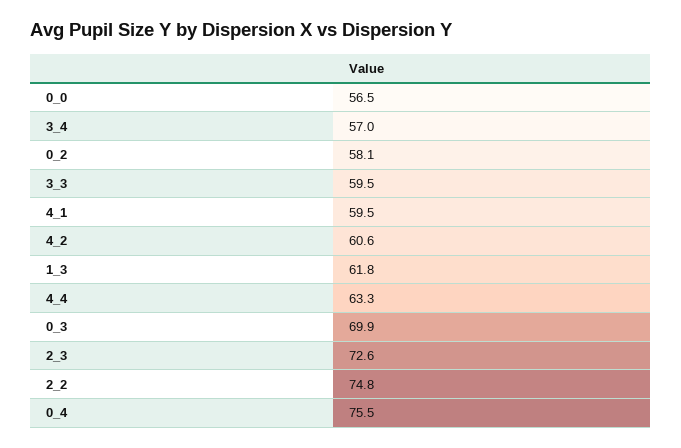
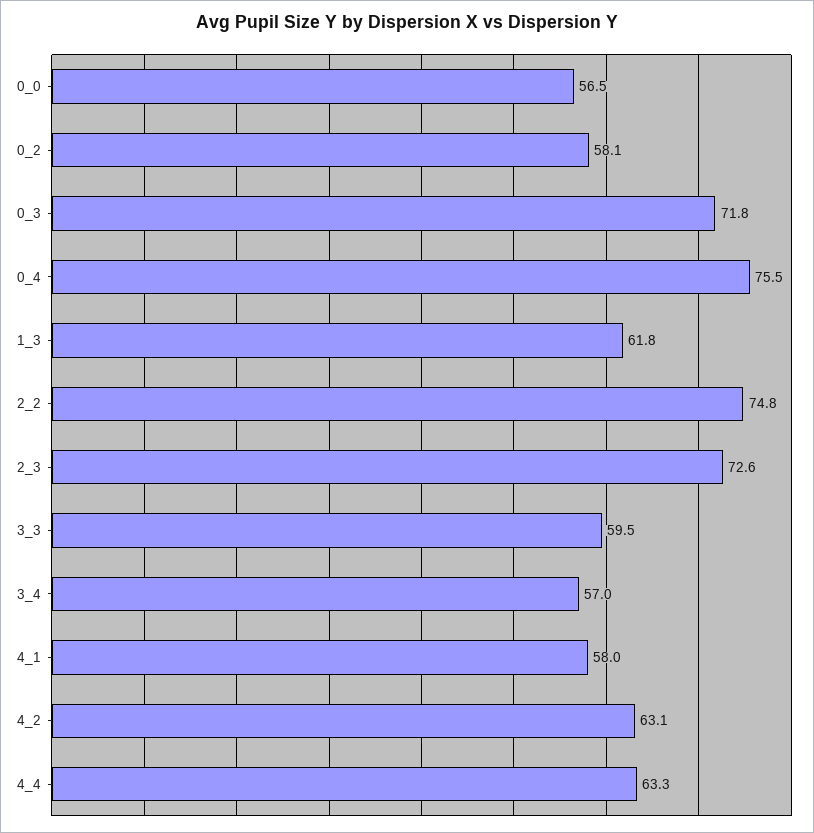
4_1: 59.5 -> 58
4_2: 60.6 -> 63.1
0_3: 69.9 -> 71.8

